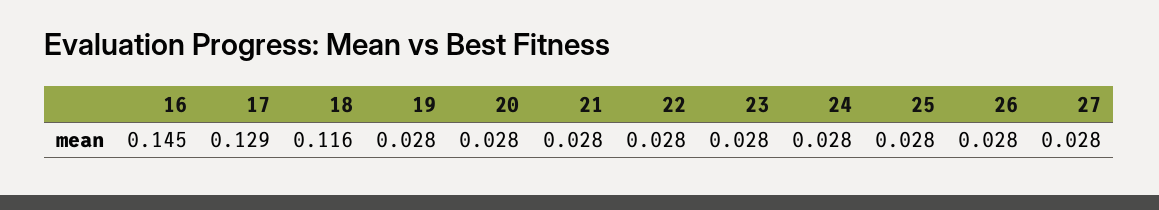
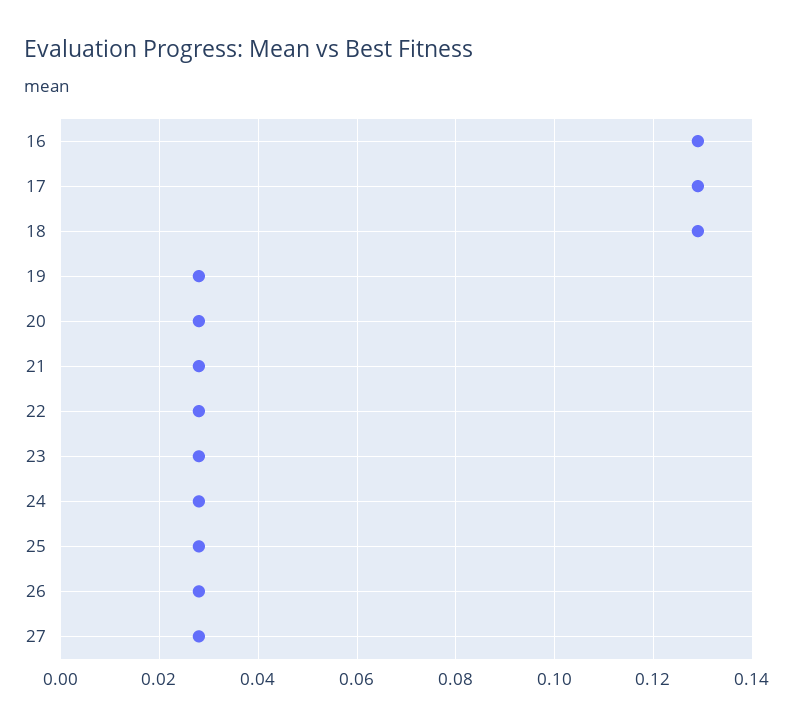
16: 0.145 -> 0.13
18: 0.116 -> 0.13

